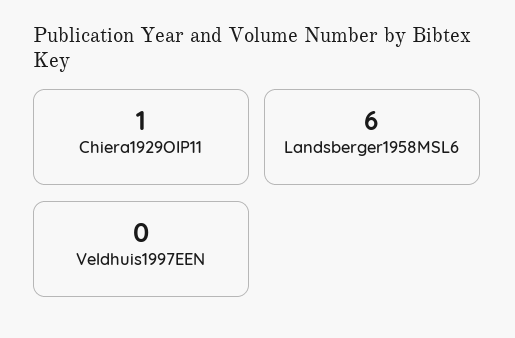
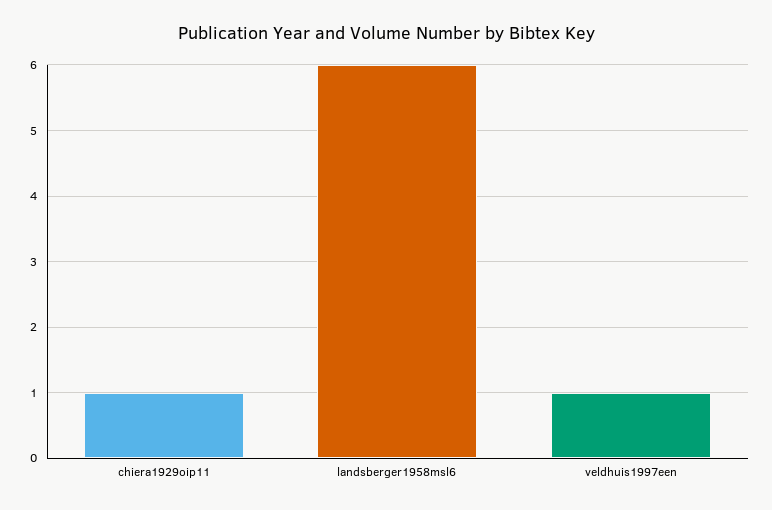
Veldhuis1997EEN: 0 -> 1

